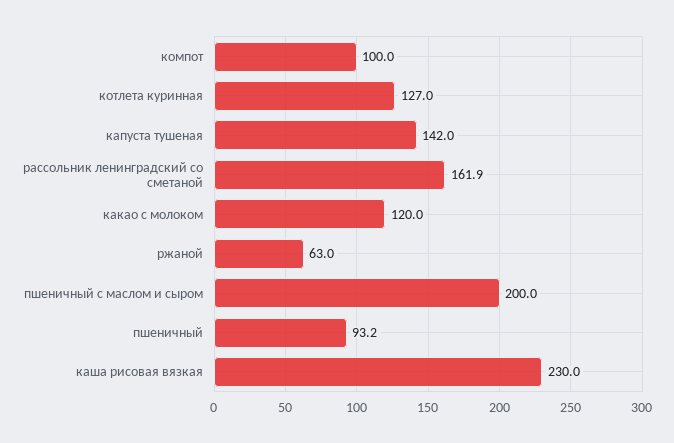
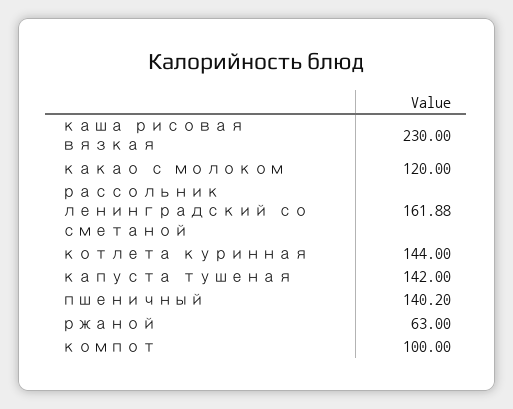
котлета куринная: 127 -> 144
пшеничный с маслом и сыром: 200 -> none
пшеничный: 93.2 -> 140.2

